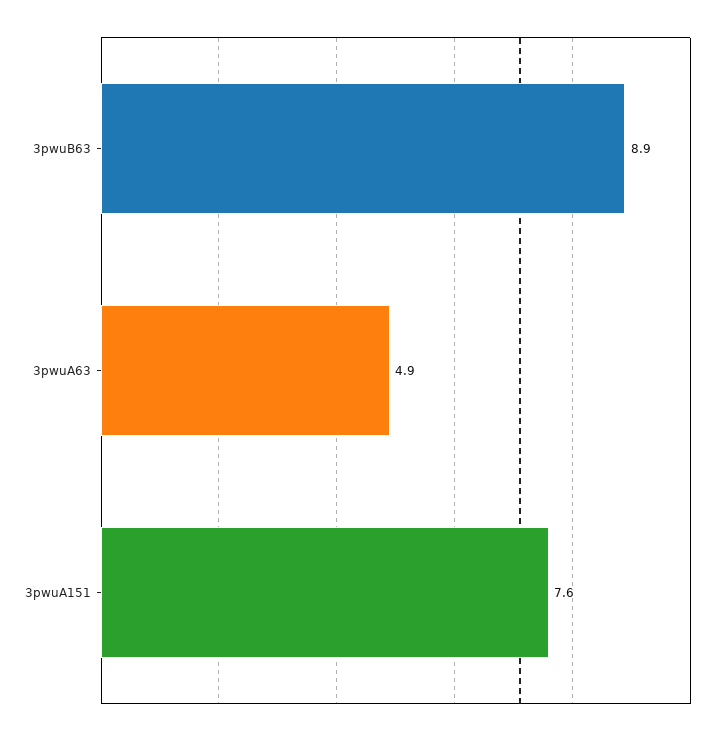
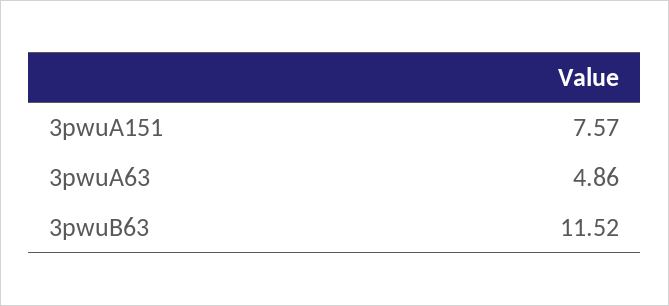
3pwuB63: 8.9 -> 11.52

